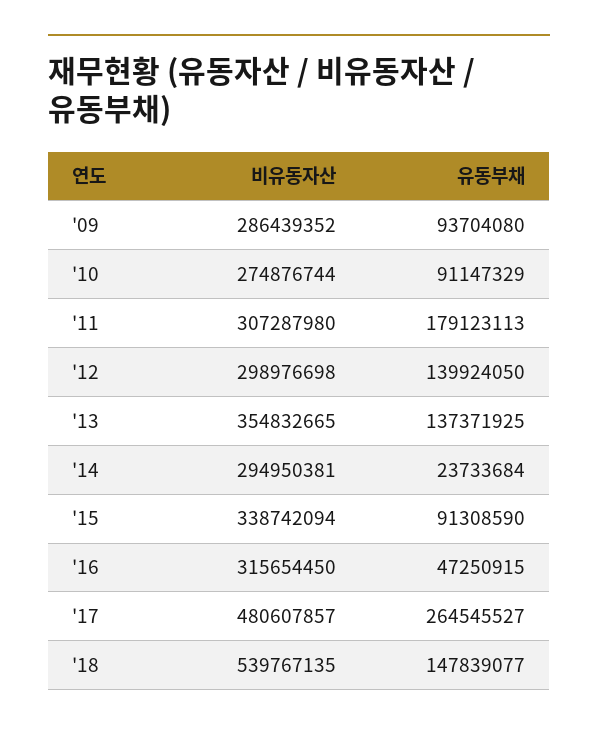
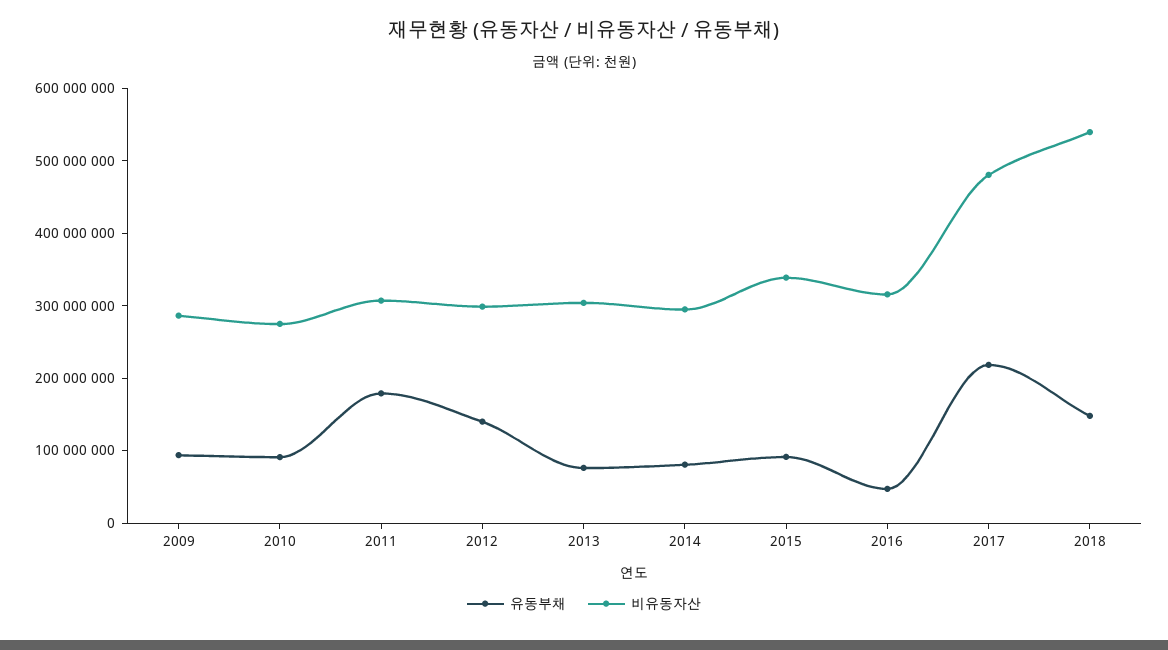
비유동자산, '13: 354832665 -> 300000000
유동부채, '13: 137371925 -> 80000000
유동부채, '14: 23733684 -> 80000000
유동부채, '17: 264545527 -> 220000000

